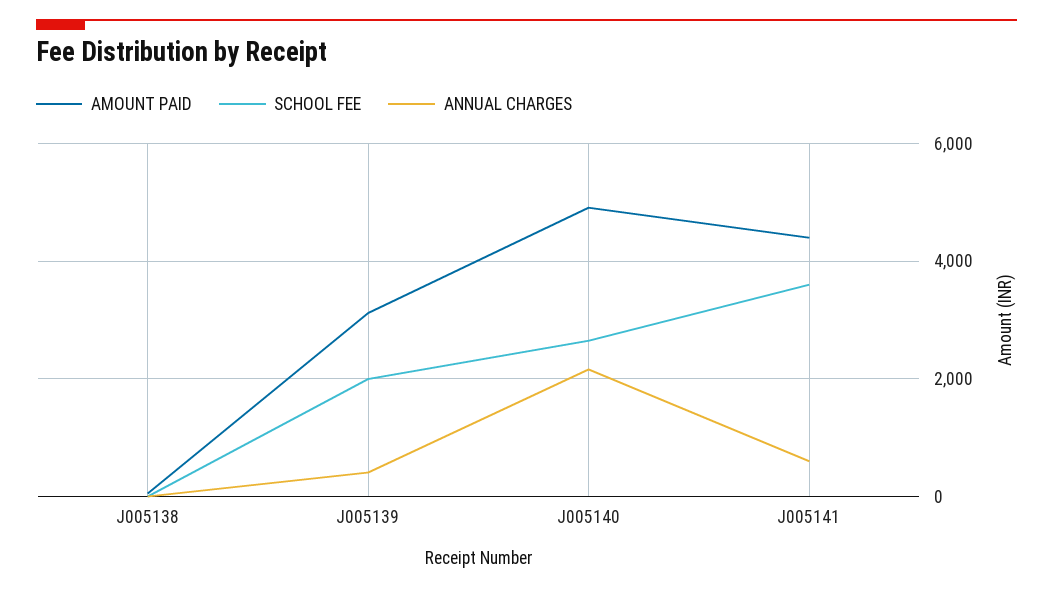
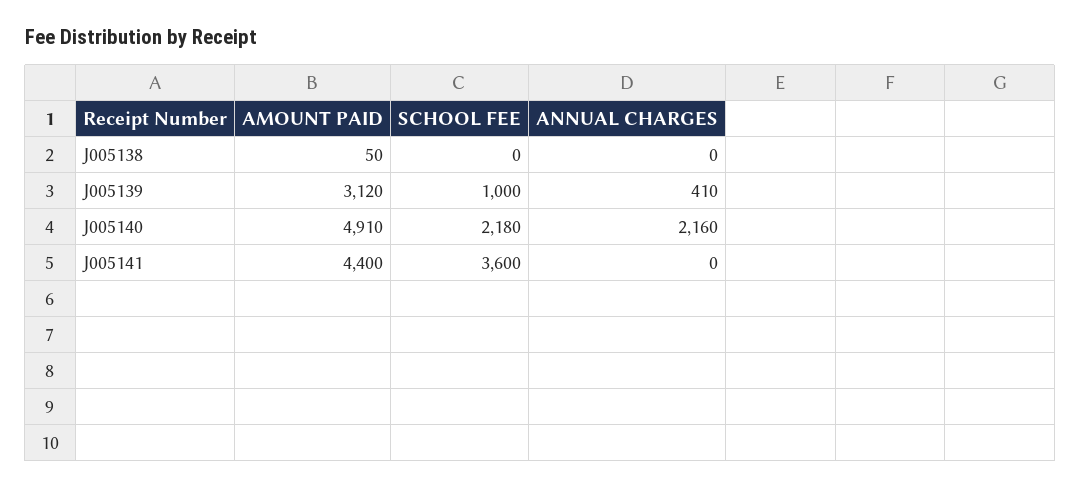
SCHOOL FEE, J005139: 2000 -> 1000
SCHOOL FEE, J005140: 2600 -> 2180
ANNUAL CHARGES, J005141: 600 -> 0

